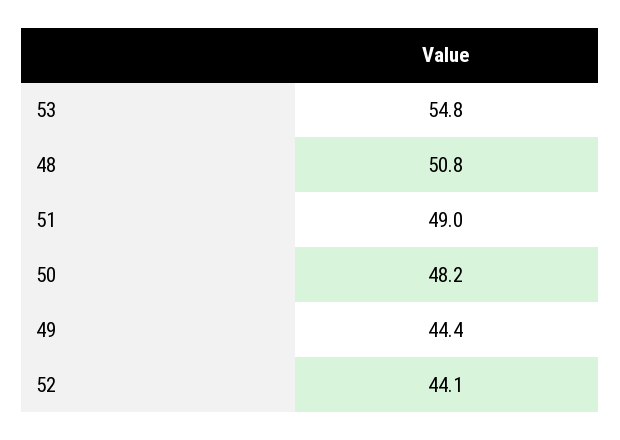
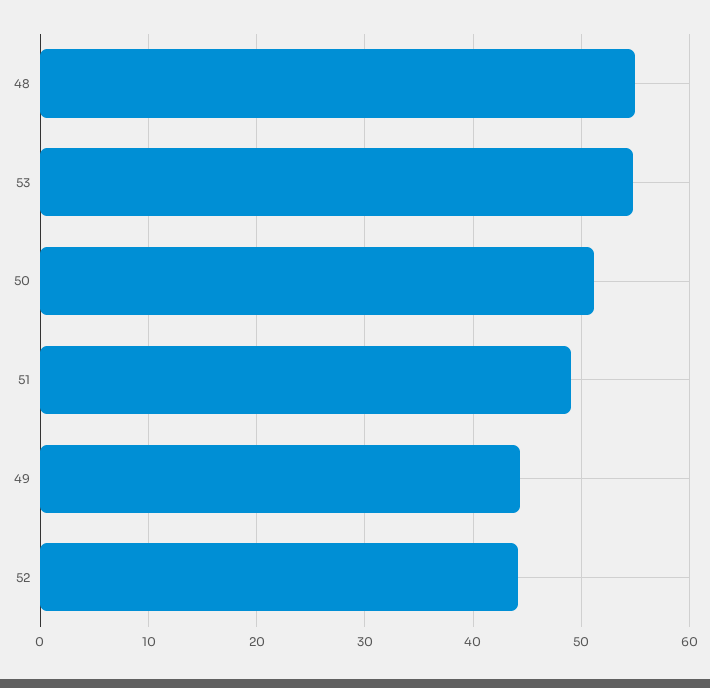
48: 50.8 -> 55
50: 48.2 -> 51

